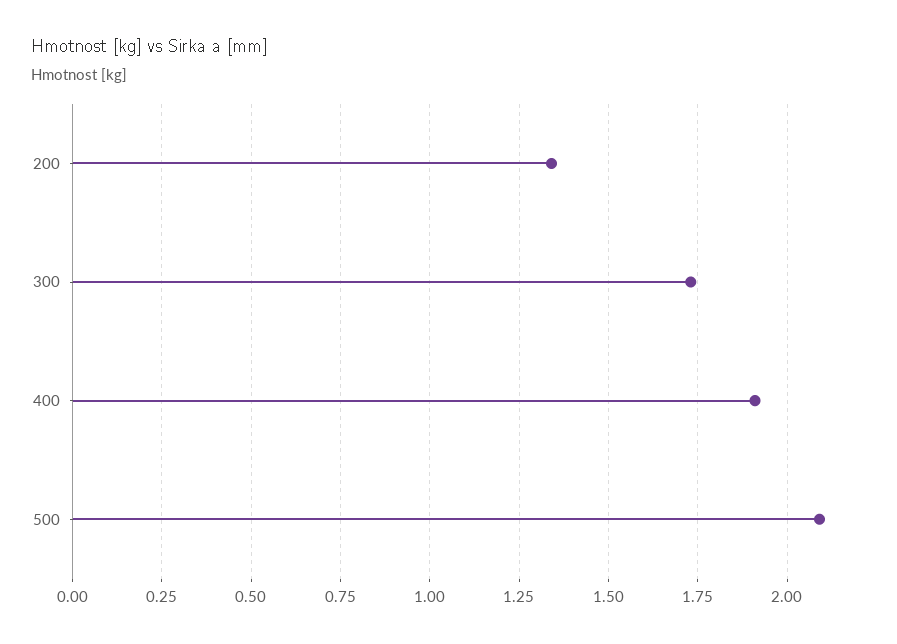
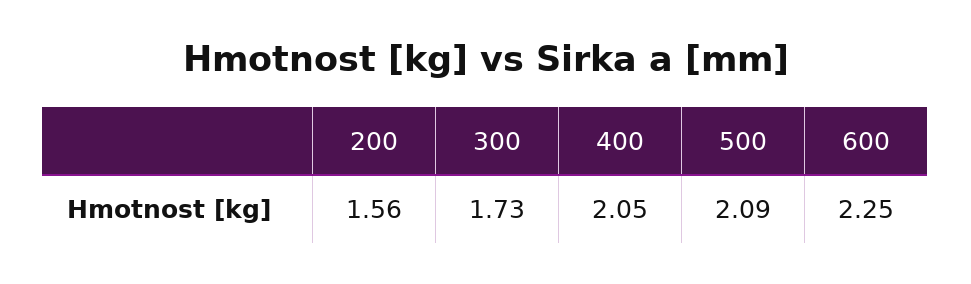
200: 1.35 -> 1.56
400: 1.9 -> 2.05
600: none -> 2.25

